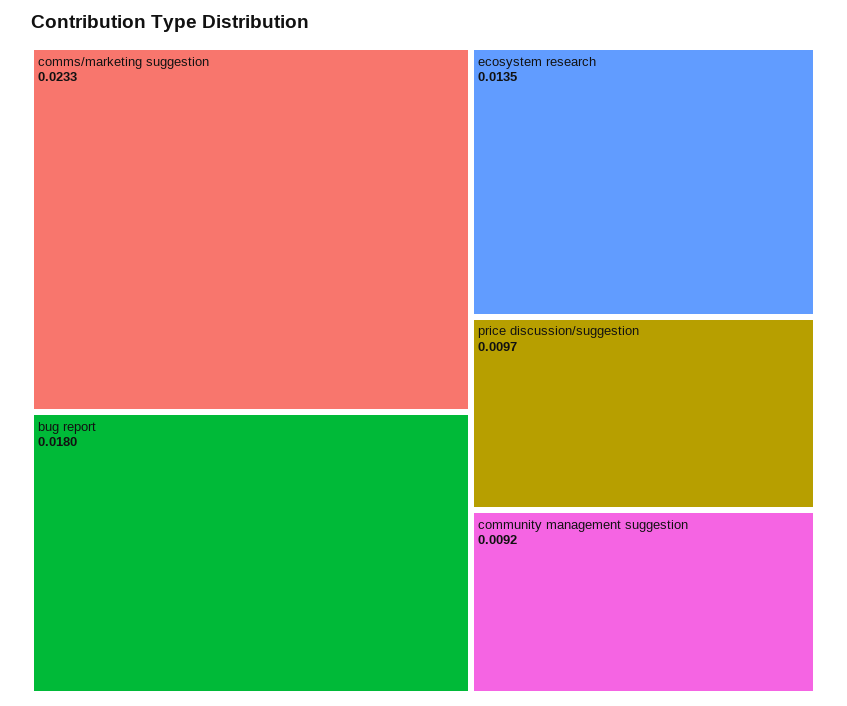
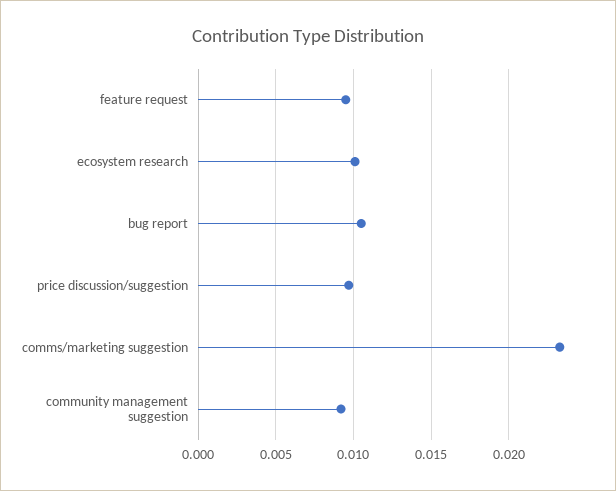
bug report: 0.018 -> 0.0105
ecosystem research: 0.0135 -> 0.01
feature request: none -> 0.0095

